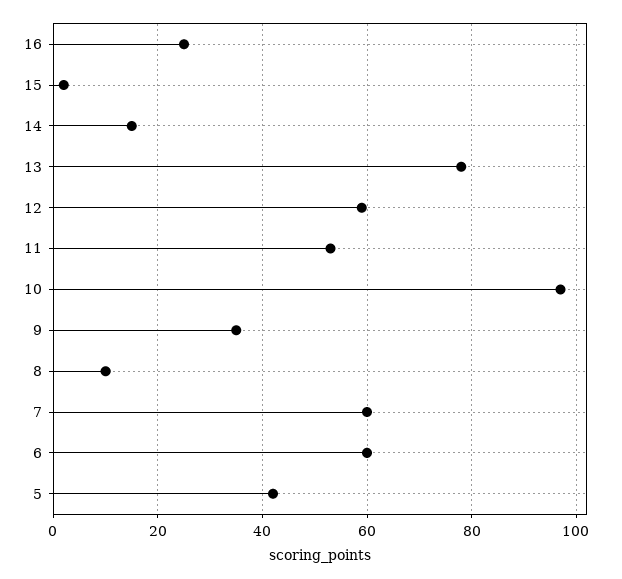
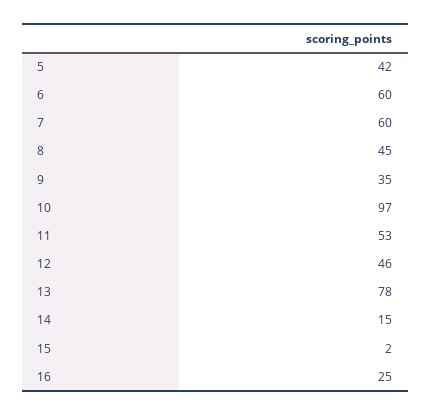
12: 60 -> 46
8: 10 -> 45

